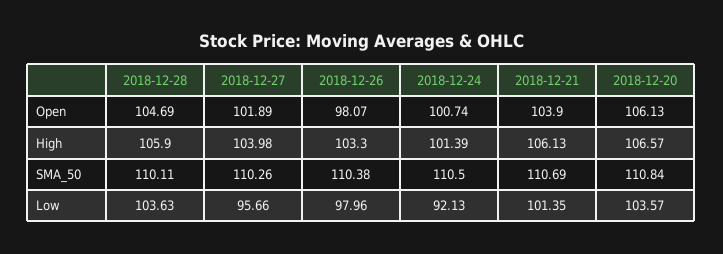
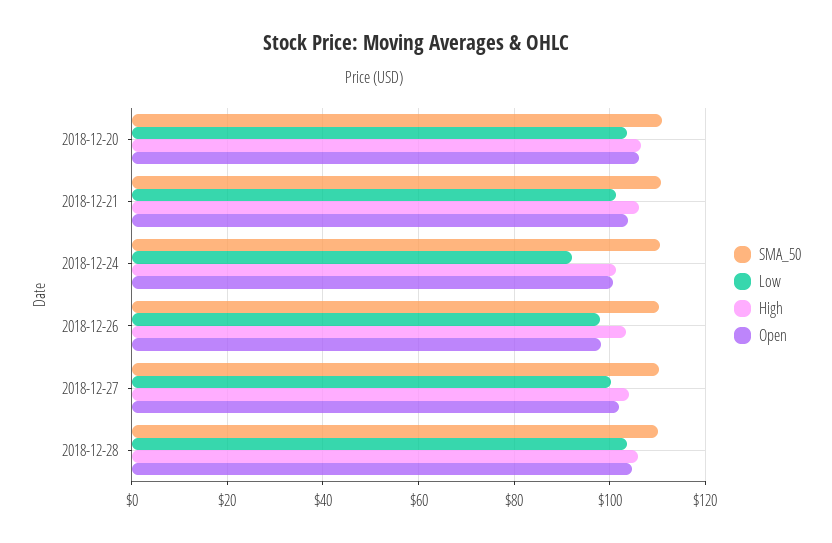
Low, 2018-12-27: 95.66 -> 100

